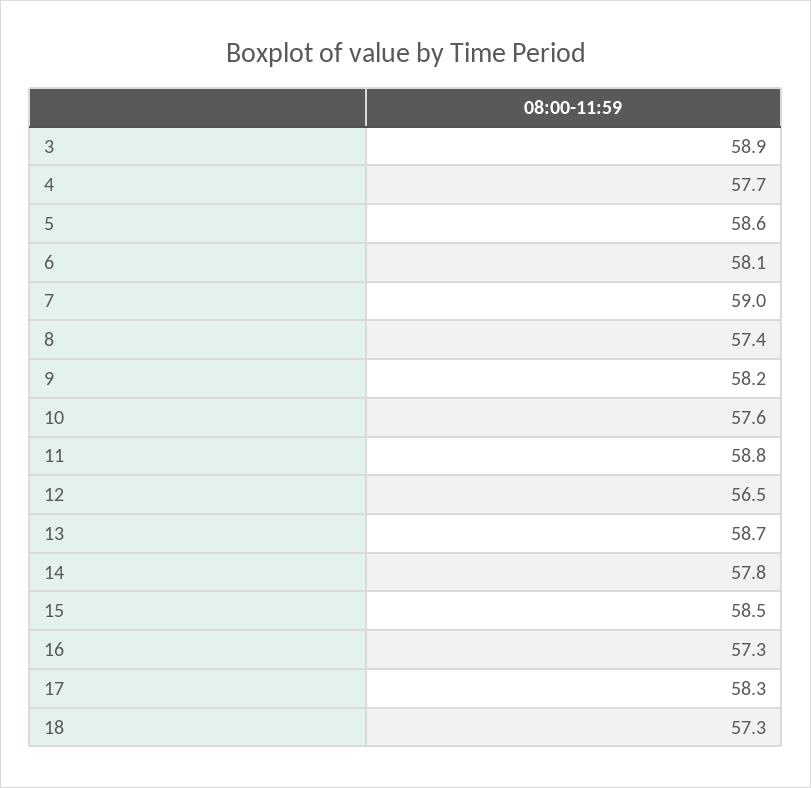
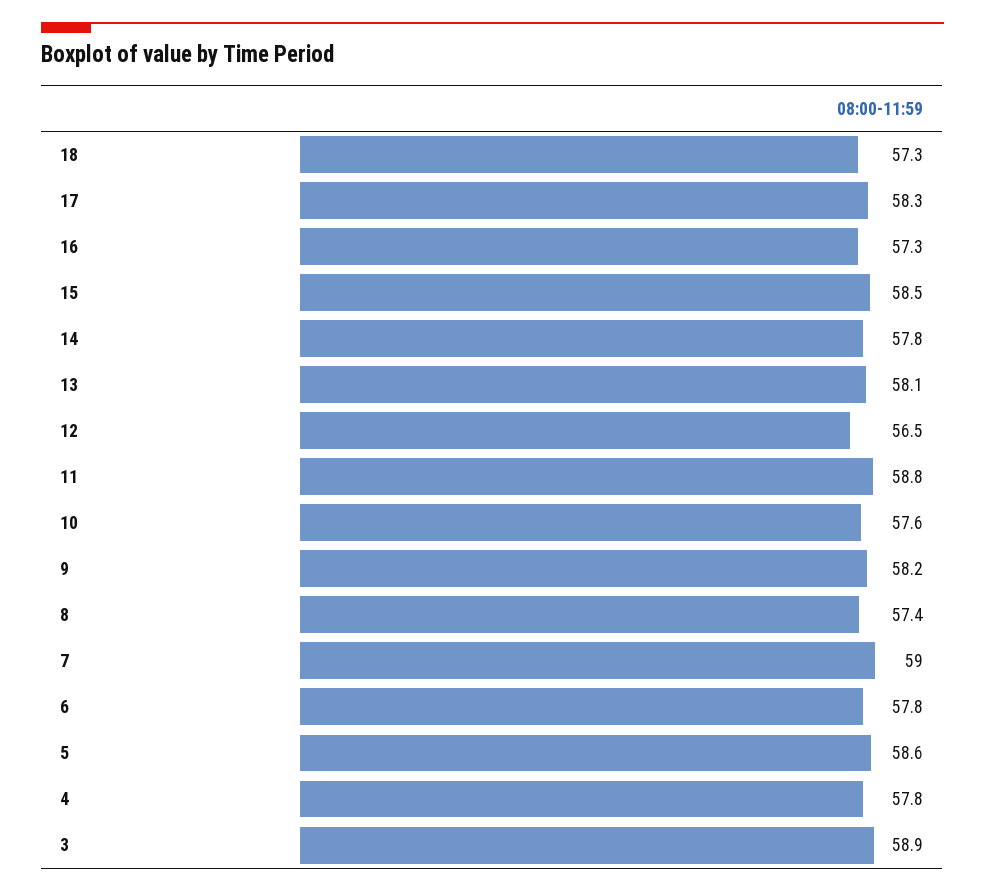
4: 57.7 -> 57.8
6: 58.1 -> 57.8
13: 58.7 -> 58.1

